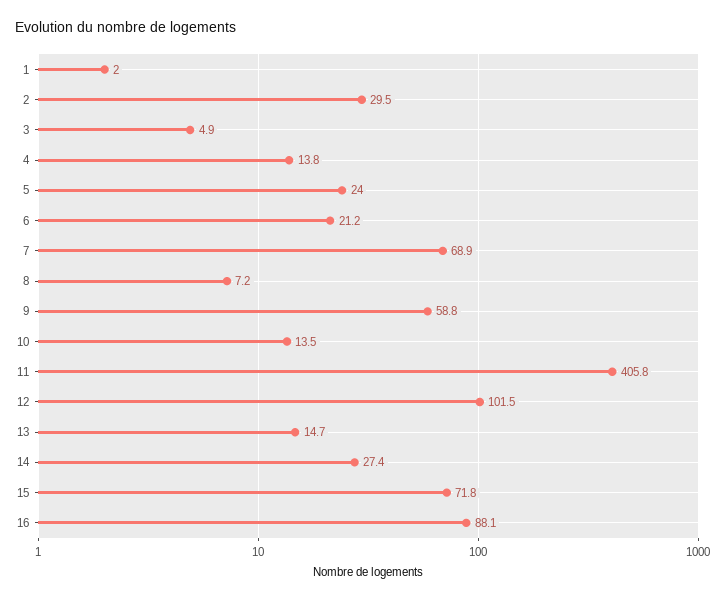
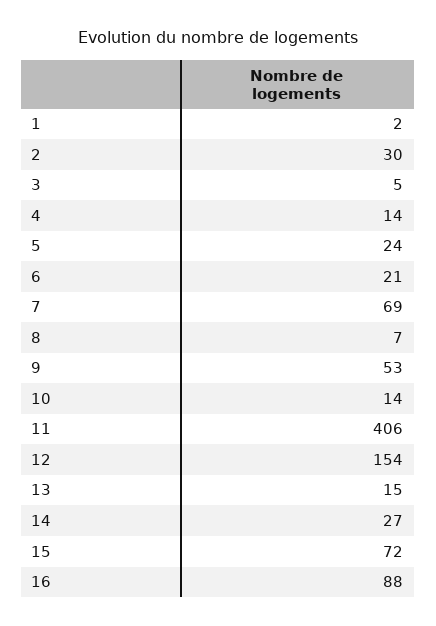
9: 58.8 -> 53
12: 101.5 -> 154

